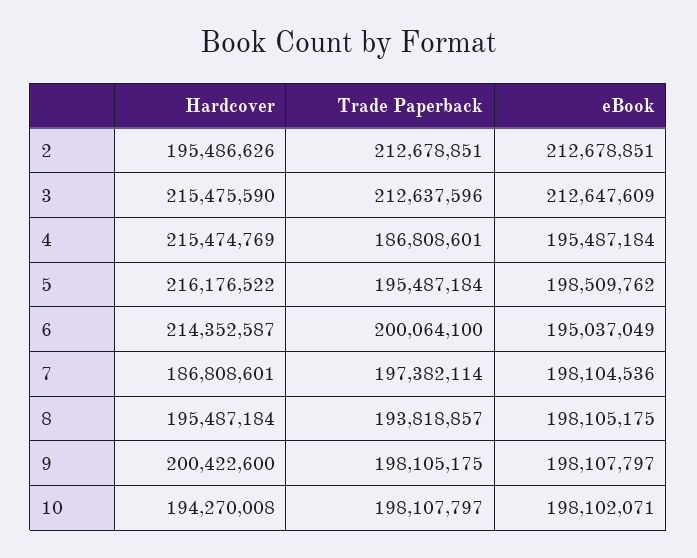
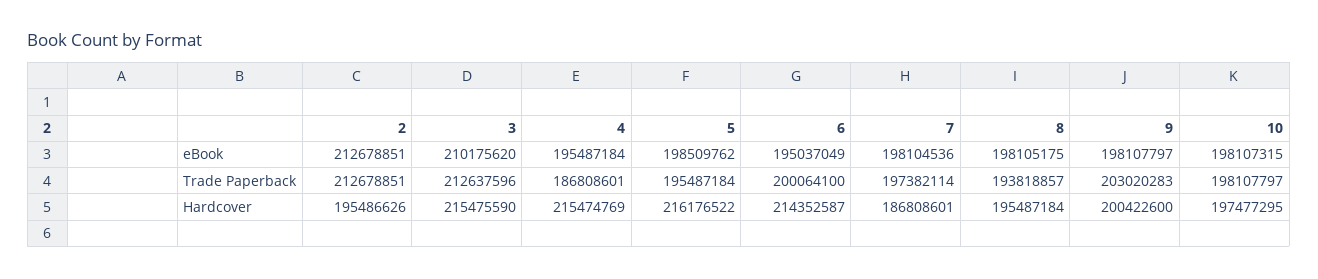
eBook, 3: 212647609 -> 210175620
Trade Paperback, 9: 198105175 -> 203020283
Hardcover, 10: 194270008 -> 197477295
eBook, 10: 198102071 -> 198107315

